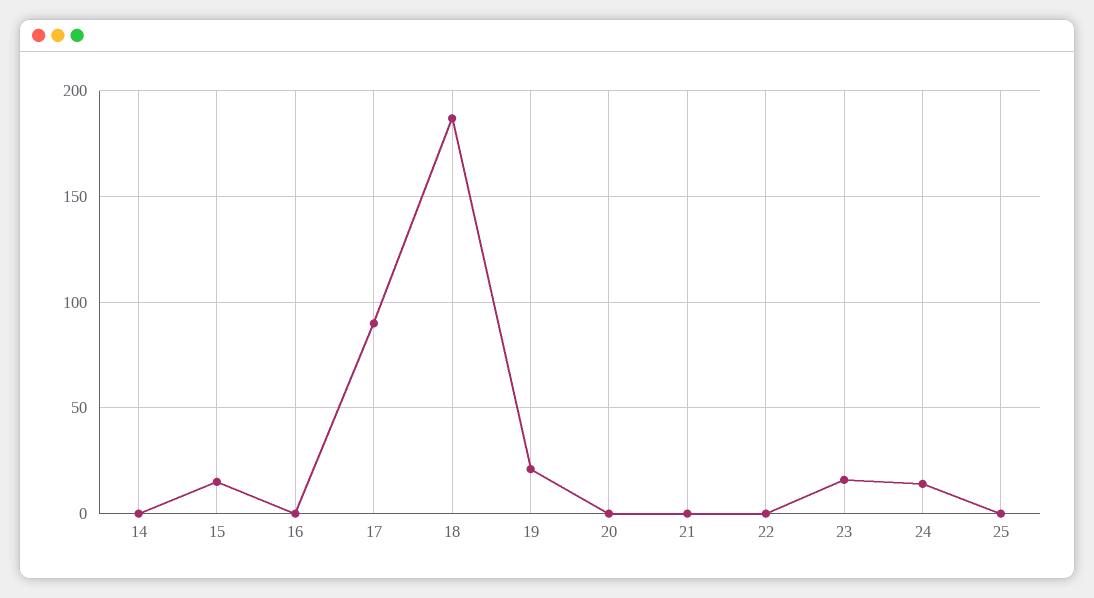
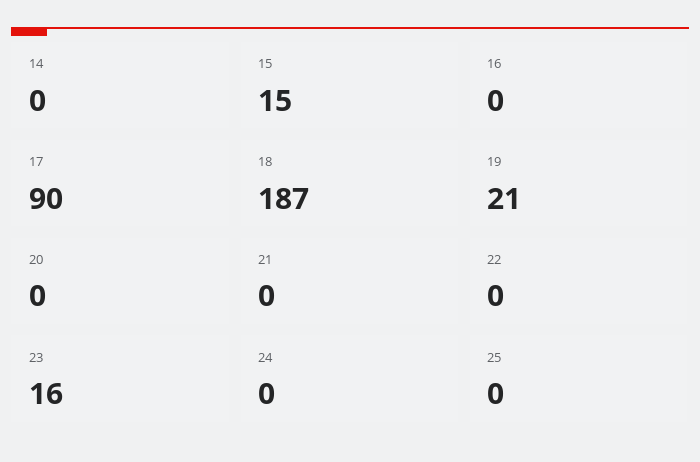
24: 15 -> 0

